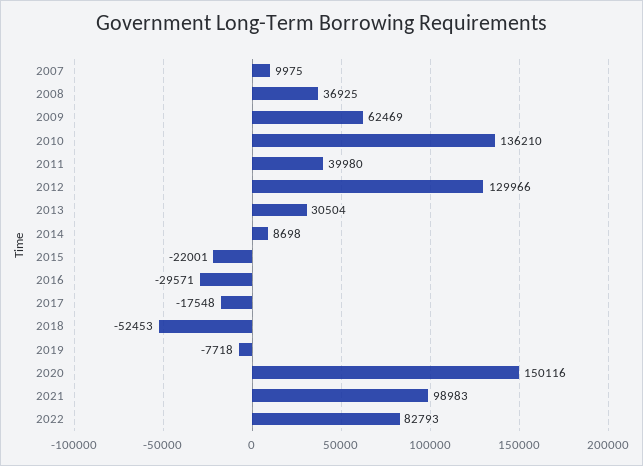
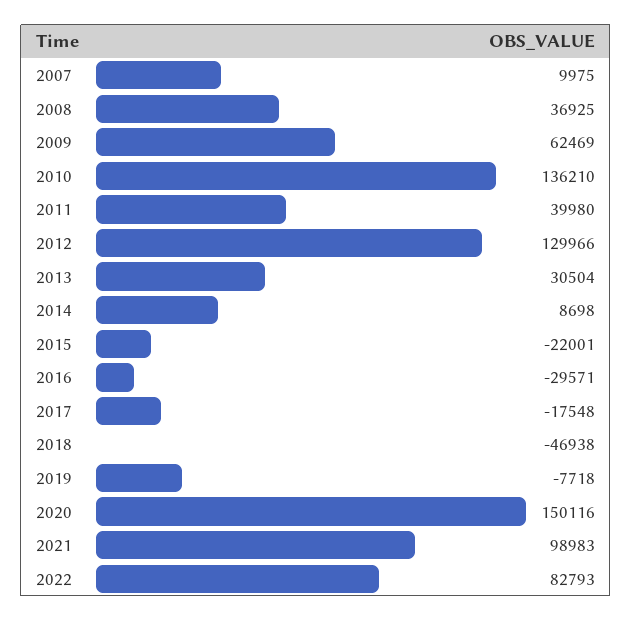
2018: -52453 -> -46938

